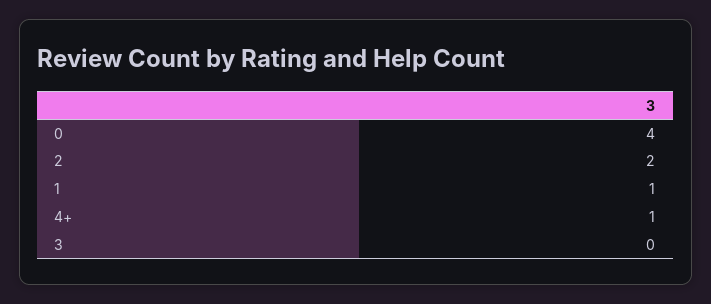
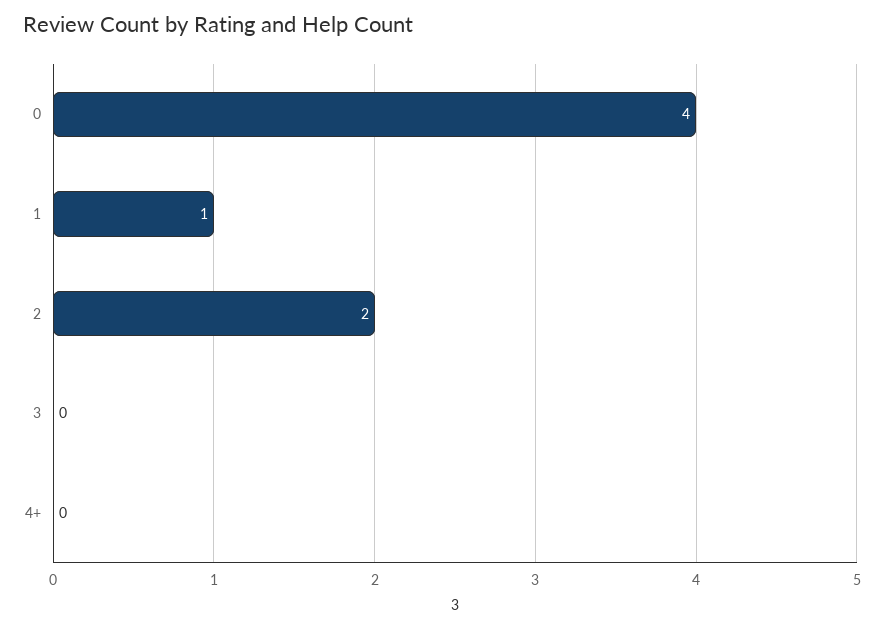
4+: 1 -> 0

